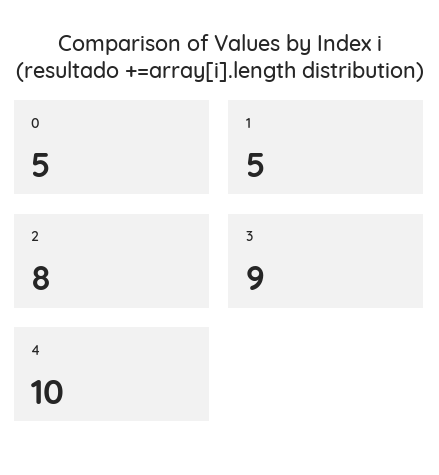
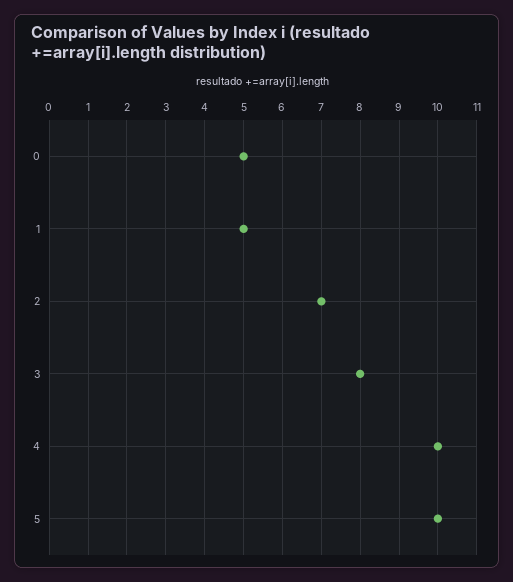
2: 8 -> 7
3: 9 -> 8
5: none -> 10

